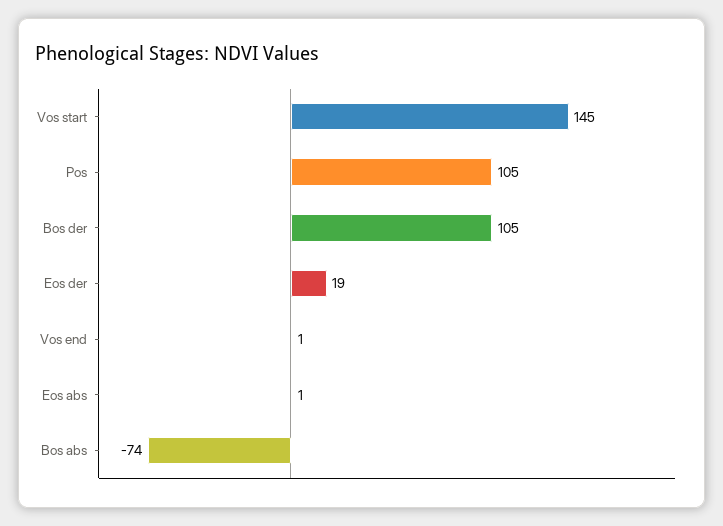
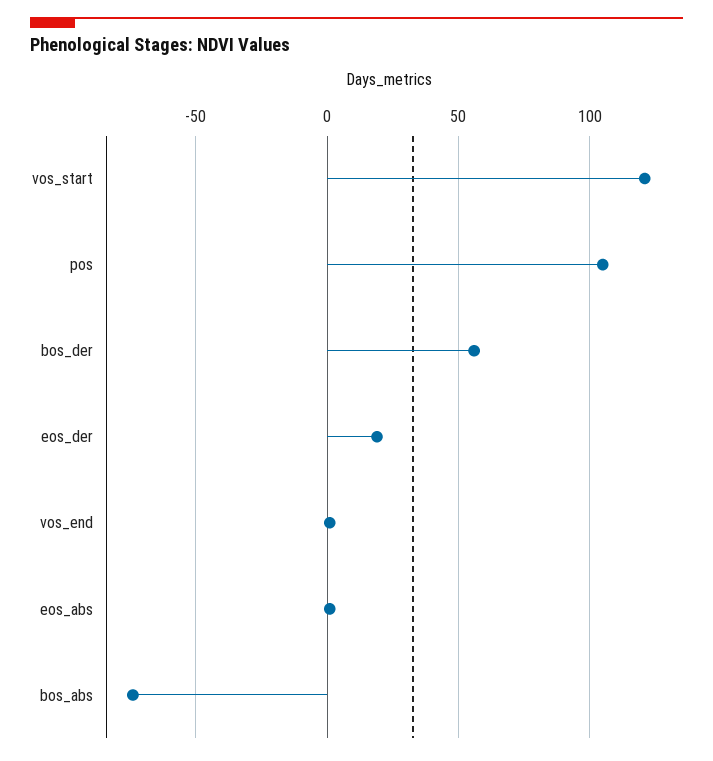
Vos start: 145 -> 120
Bos der: 105 -> 55

